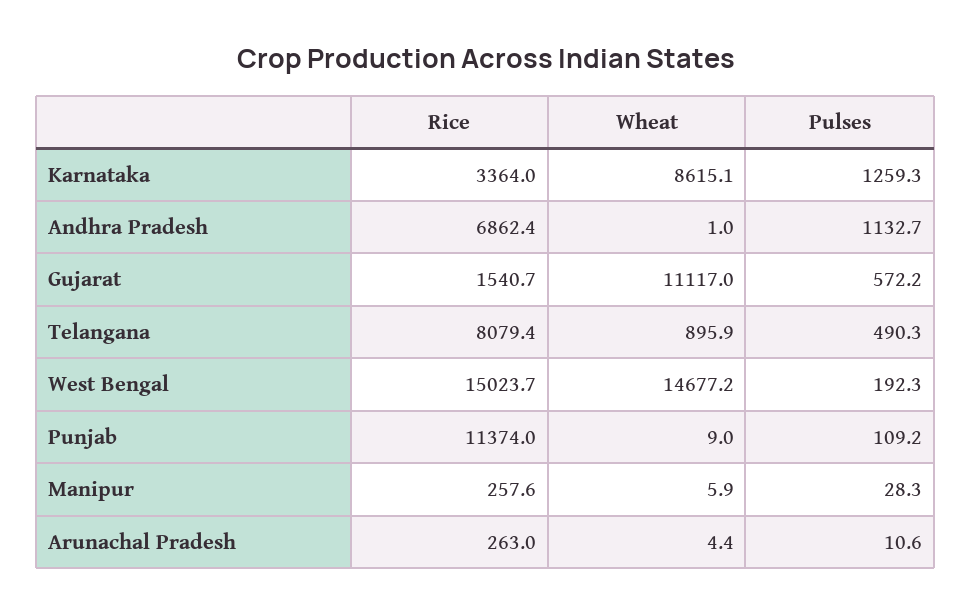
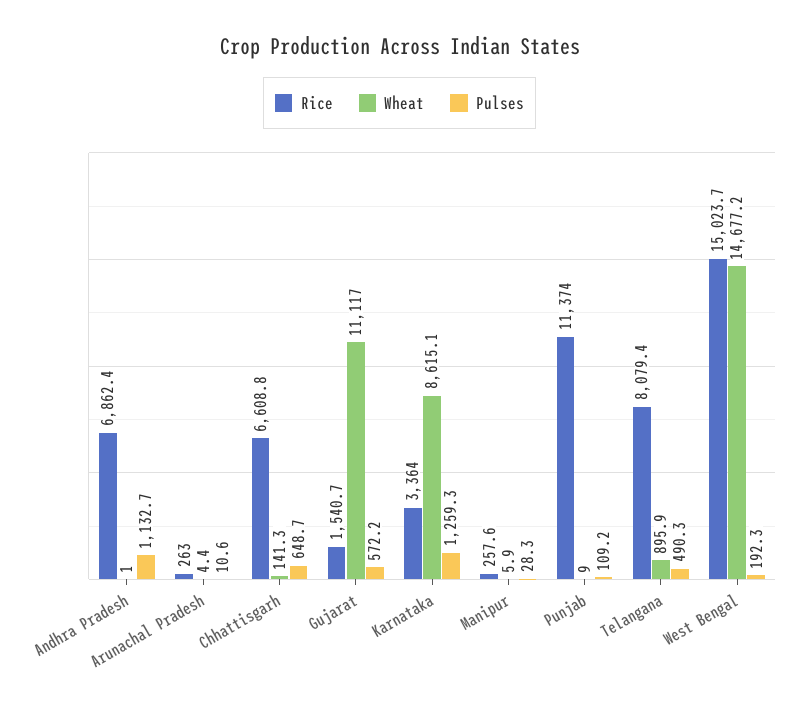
Rice, Chhattisgarh: none -> 6608.8
Wheat, Chhattisgarh: none -> 141.3
Pulses, Chhattisgarh: none -> 648.7

